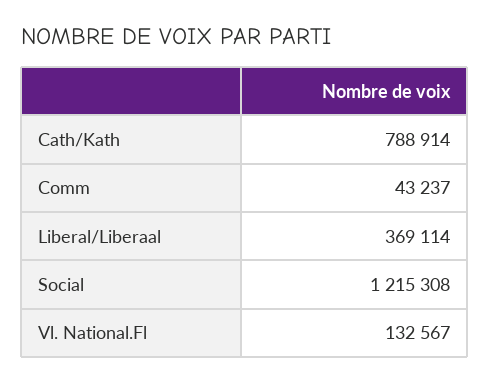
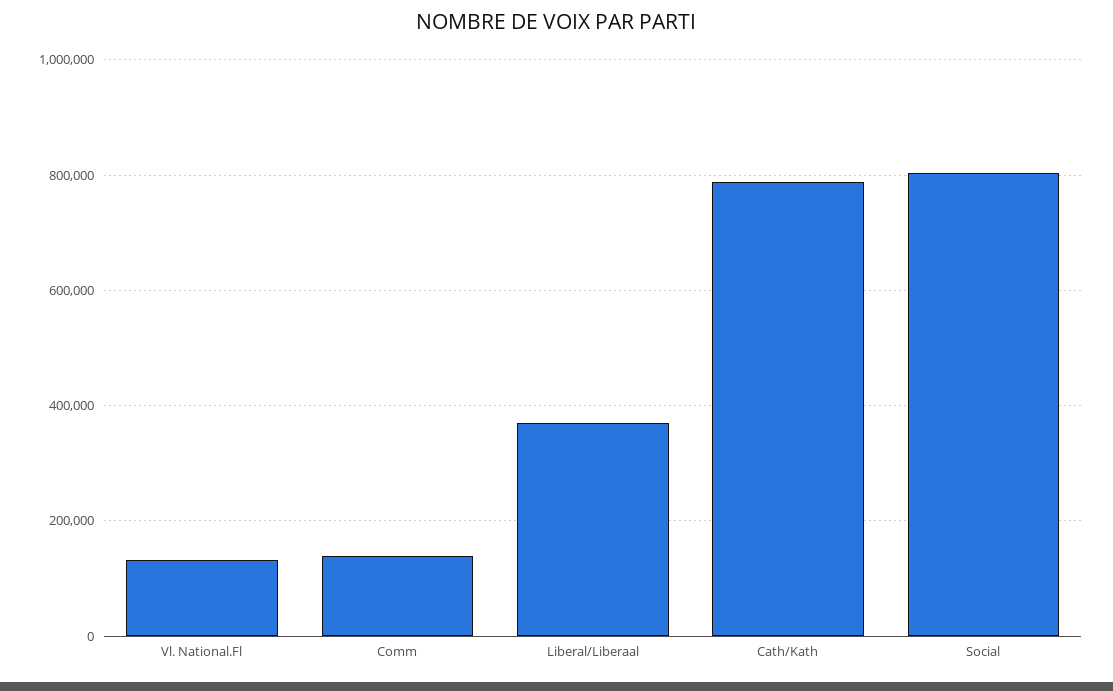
Comm: 43237 -> 140000
Social: 1215308 -> 800000

